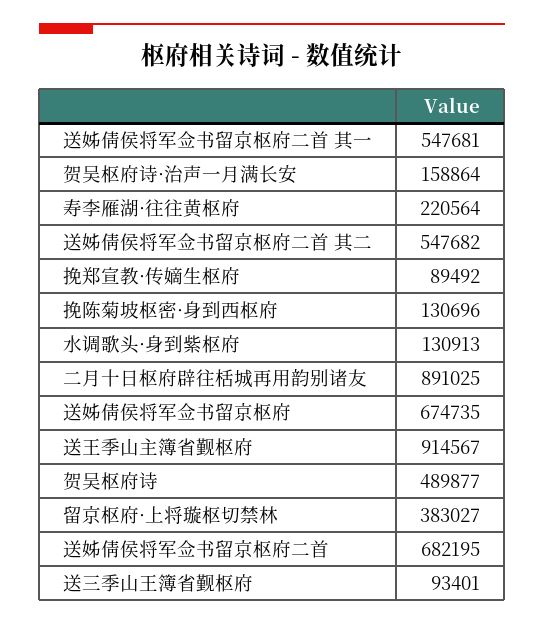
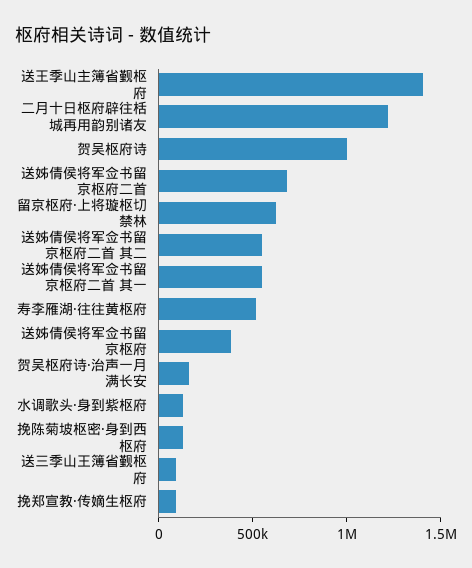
寿李雁湖·往往黄枢府: 220564 -> 500000
二月十日枢府辟往栝城再用韵别诸友: 891025 -> 1200000
送姊倩侯将军佥书留京枢府: 674735 -> 400000
送王季山主簿省觐枢府: 914567 -> 1400000
贺吴枢府诗: 489877 -> 1000000
留京枢府·上将璇枢切禁林: 383027 -> 600000

